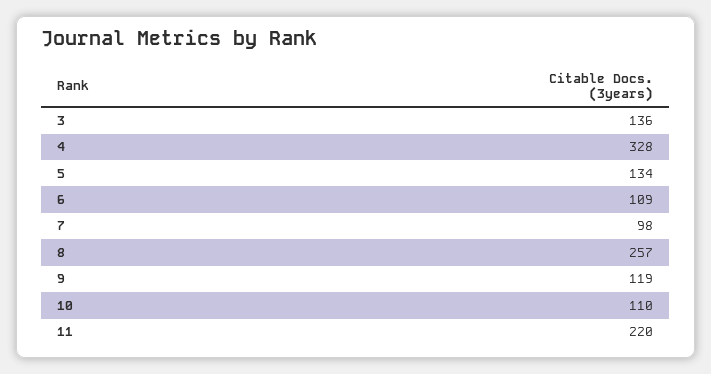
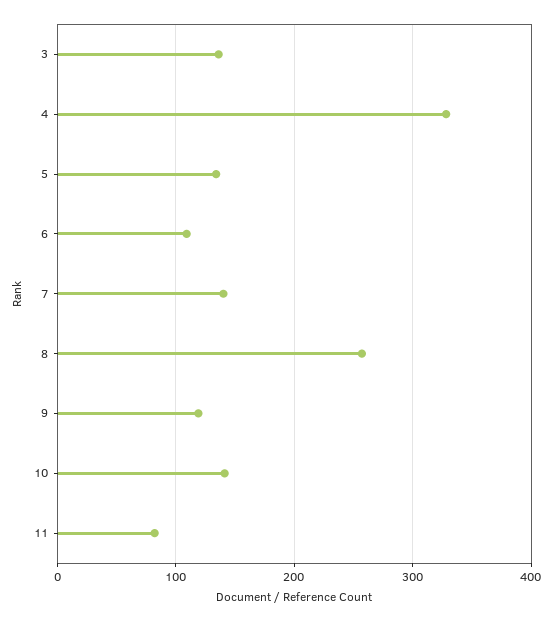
7: 98 -> 140
10: 110 -> 140
11: 220 -> 80

